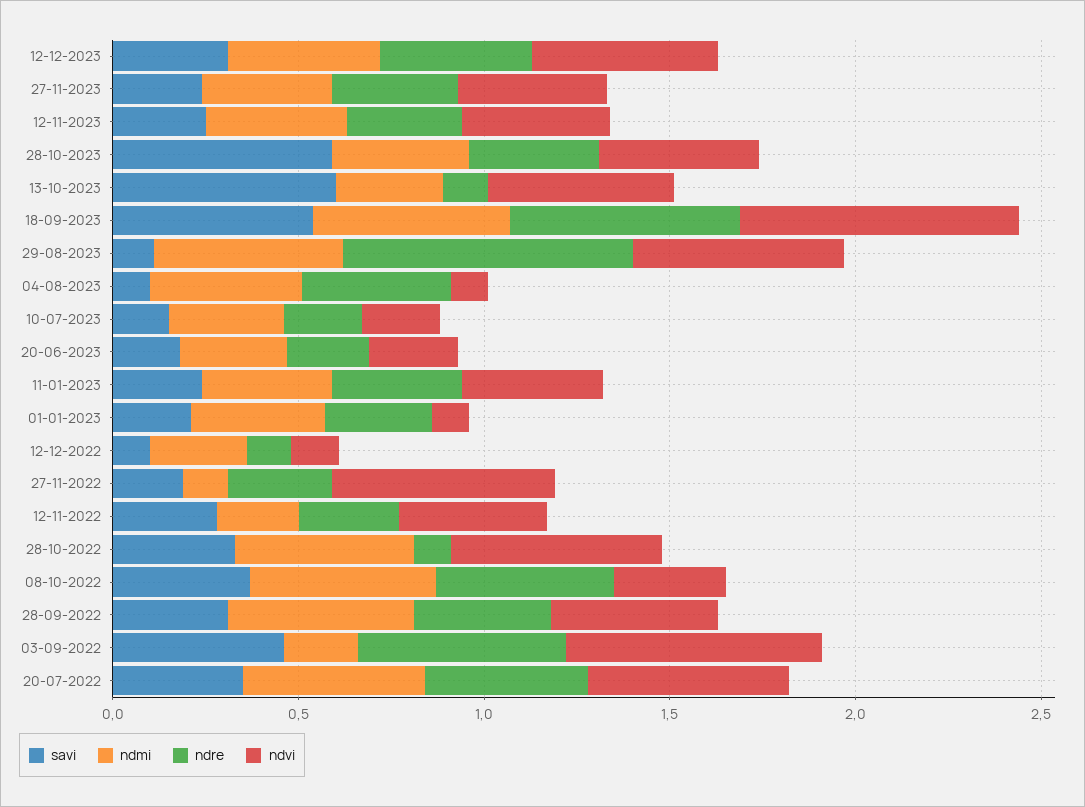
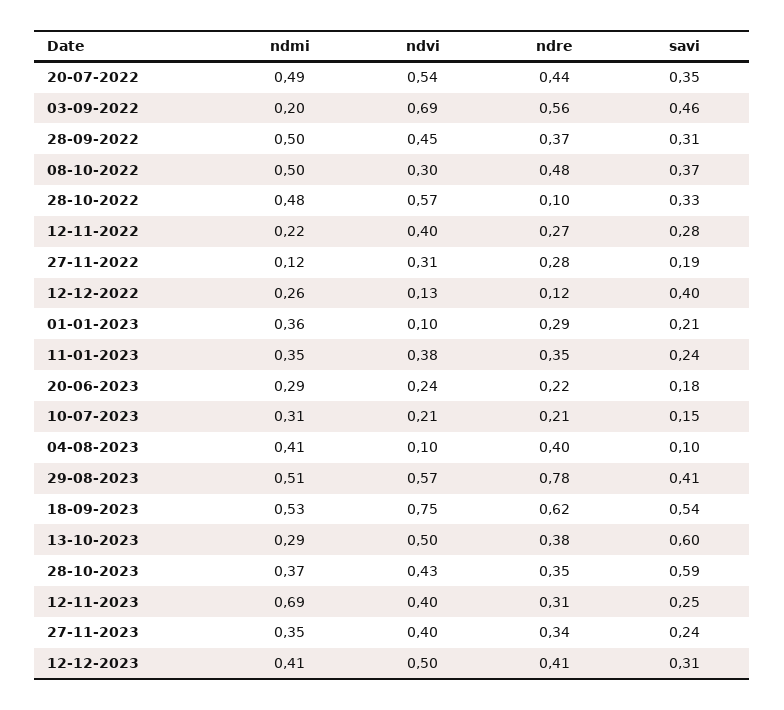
ndmi, 12-11-2023: 0.4 -> 0.69
ndre, 13-10-2023: 0.1 -> 0.38
savi, 29-08-2023: 0.1 -> 0.41
savi, 12-12-2022: 0.1 -> 0.4
ndvi, 27-11-2022: 0.6 -> 0.31

